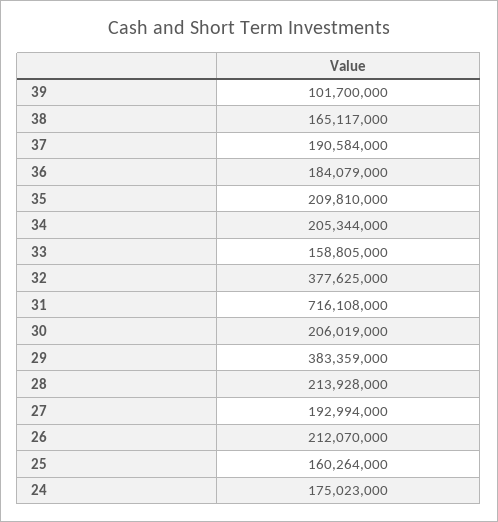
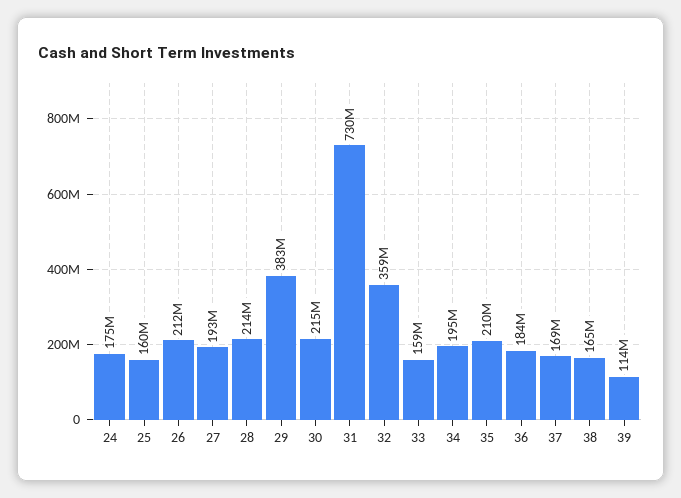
39: 101700000 -> 114000000
37: 190584000 -> 169000000
34: 205344000 -> 195000000
32: 377625000 -> 359000000
31: 716108000 -> 730000000
30: 206019000 -> 215000000

